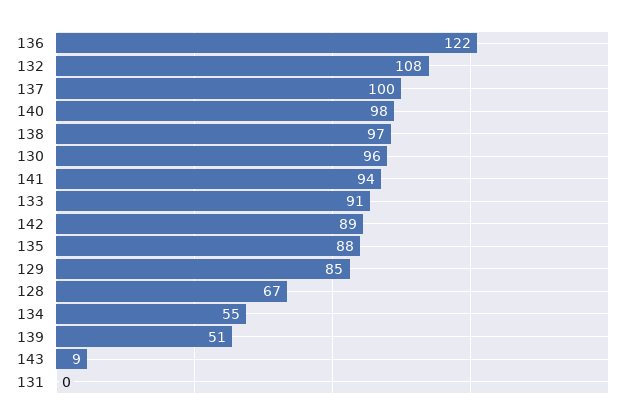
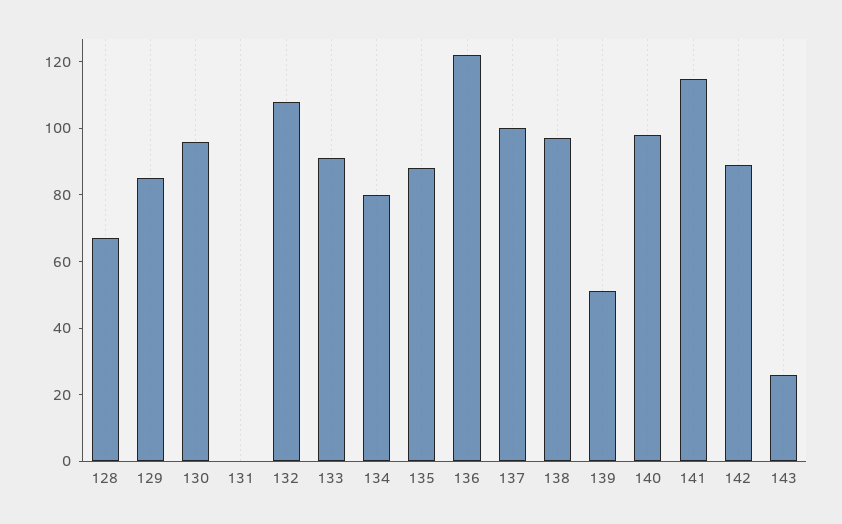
141: 94 -> 115
134: 55 -> 80
143: 9 -> 25

